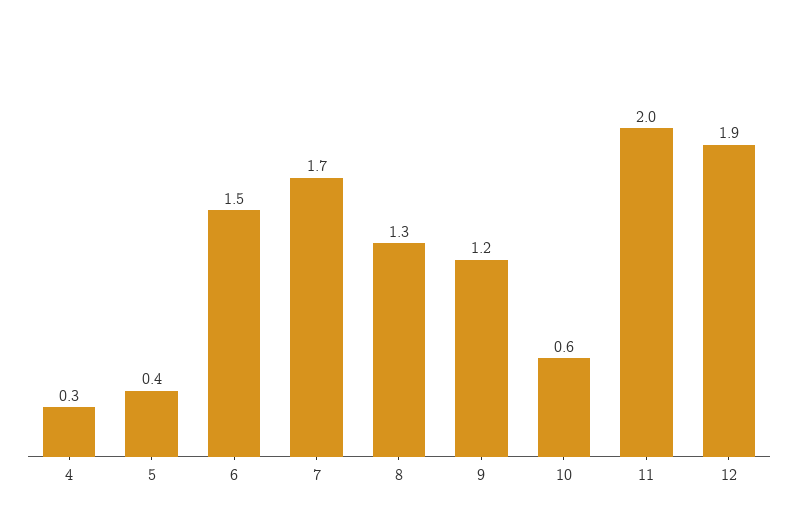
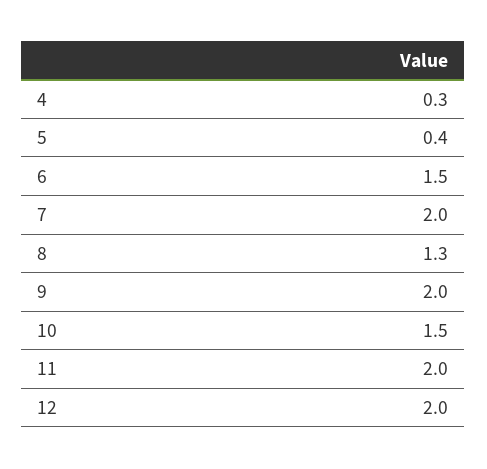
7: 1.7 -> 2
9: 1.2 -> 2
10: 0.6 -> 1.5
12: 1.9 -> 2

